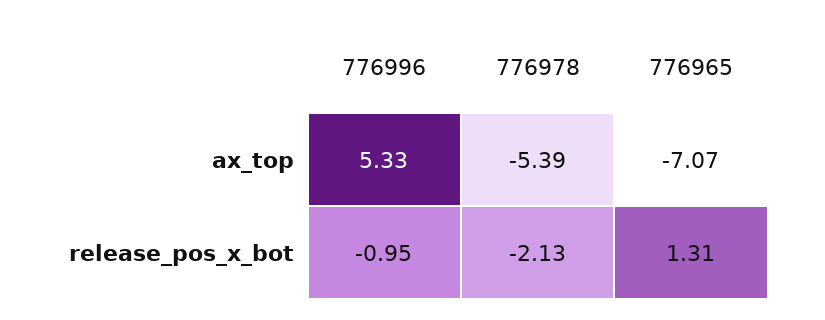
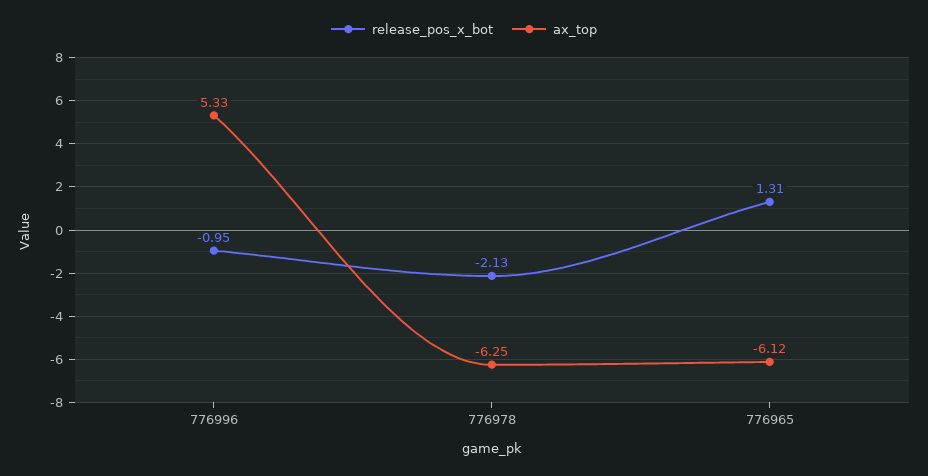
ax_top, 776978: -5.39 -> -6.25
ax_top, 776965: -7.07 -> -6.12

